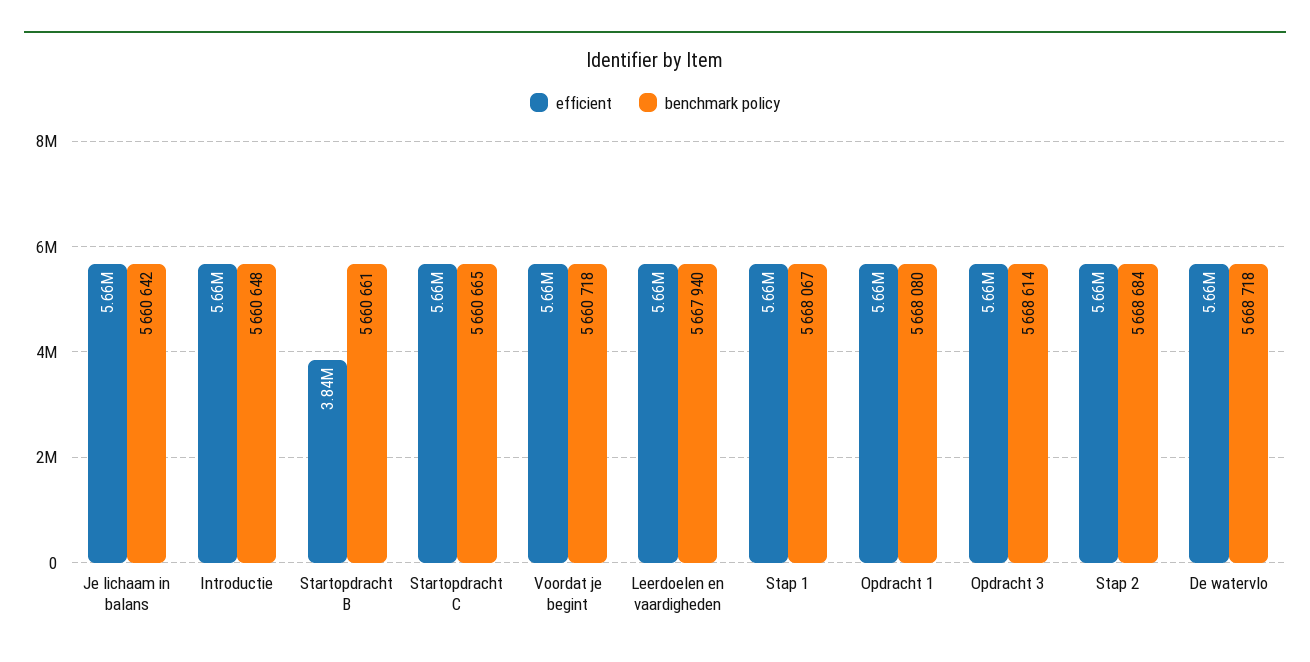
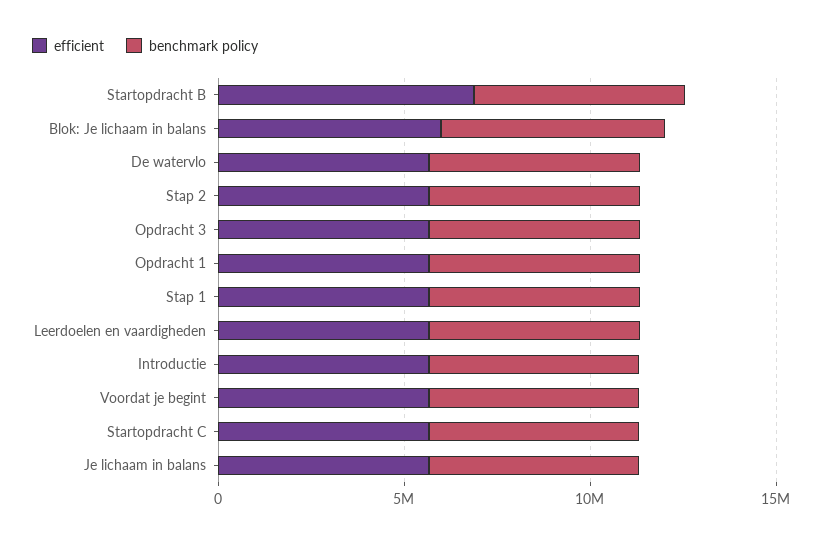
efficient, Startopdracht B: 3840000 -> 7000000
efficient, Blok: Je lichaam in balans: none -> 6000000
benchmark policy, Blok: Je lichaam in balans: none -> 6000000

